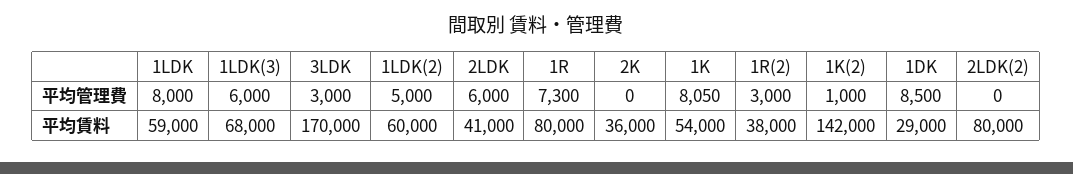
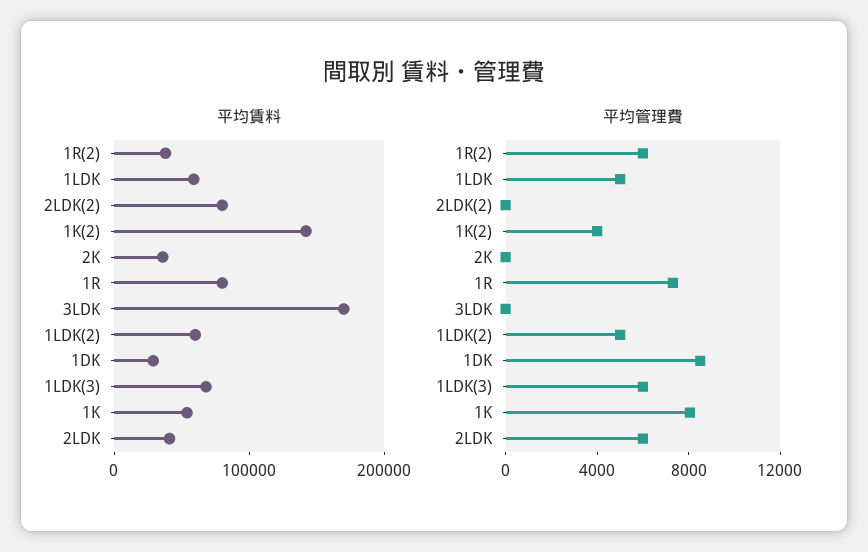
平均管理費, 1LDK: 8000 -> 5000
平均管理費, 3LDK: 3000 -> 0
平均管理費, 1R(2): 3000 -> 6000
平均管理費, 1K(2): 1000 -> 4000

